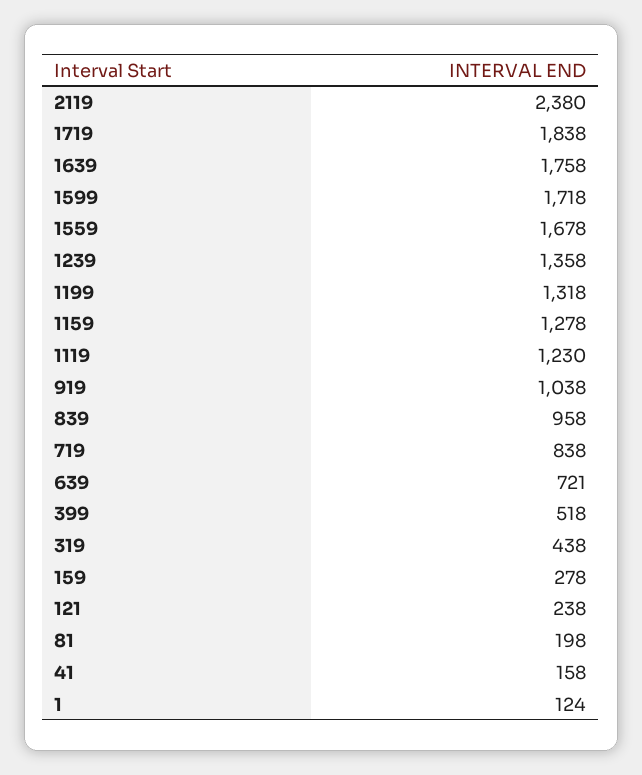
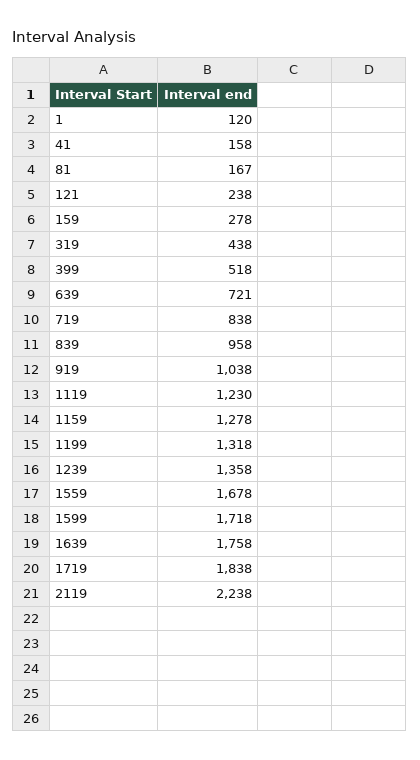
2119: 2380 -> 2238
81: 198 -> 167
1: 124 -> 120

